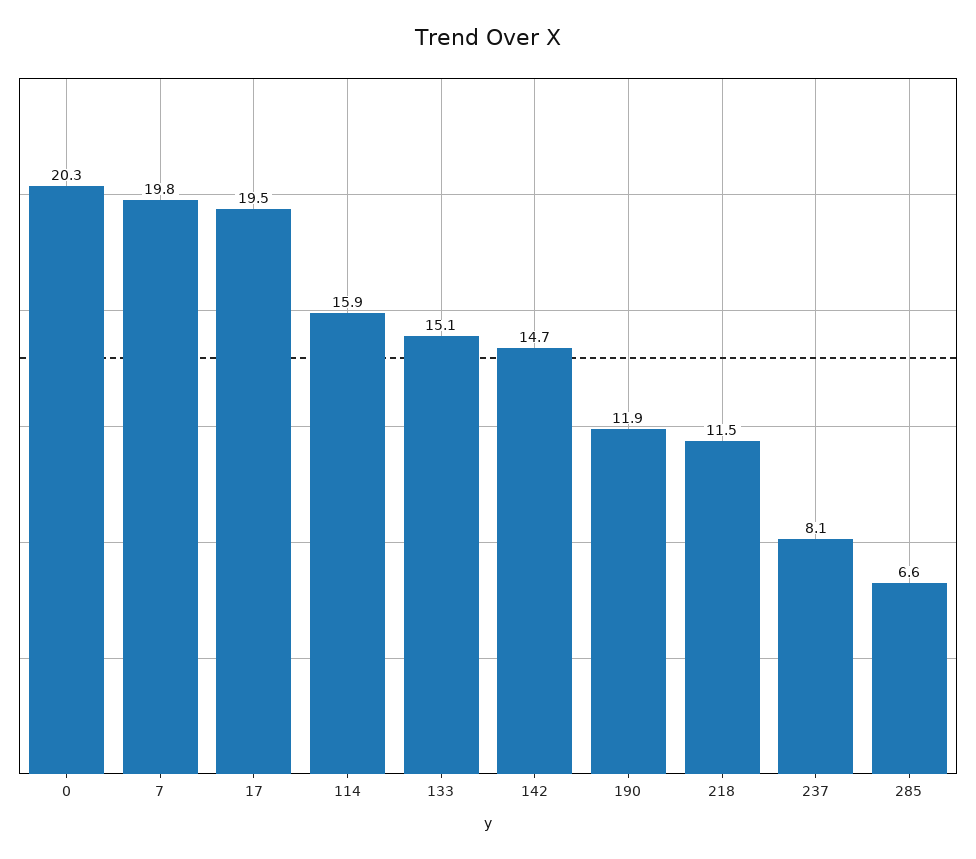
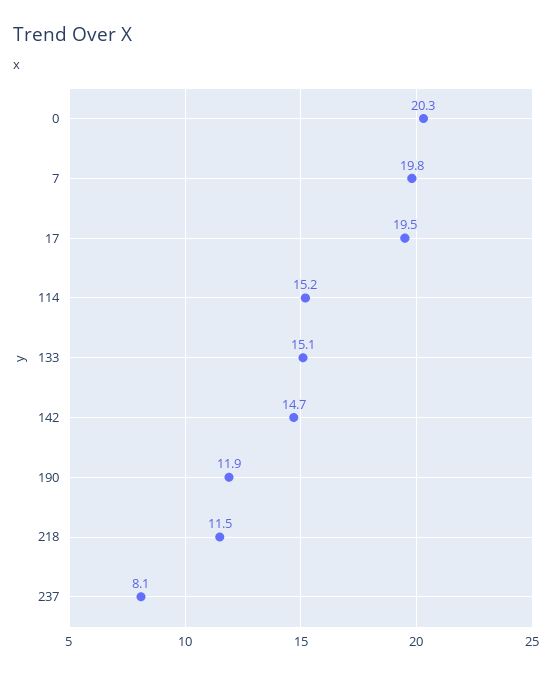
114: 15.9 -> 15.2
285: 6.6 -> none

